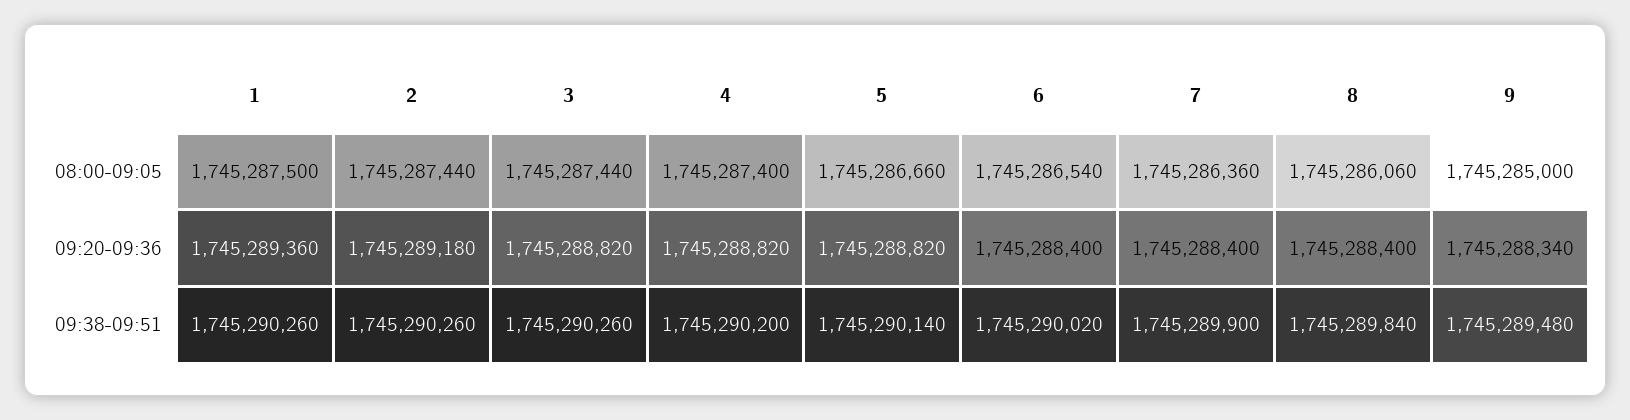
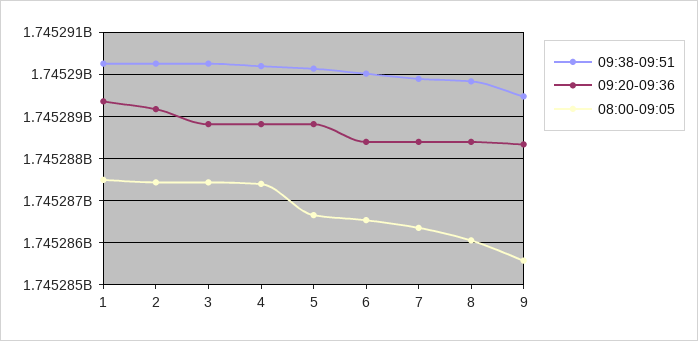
08:00-09:05, 9: 1745285000 -> 1745285600

